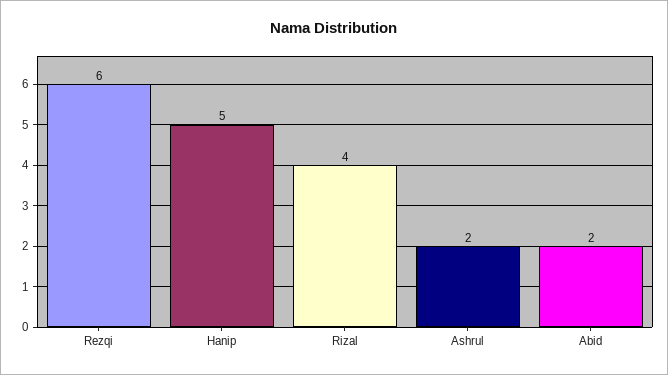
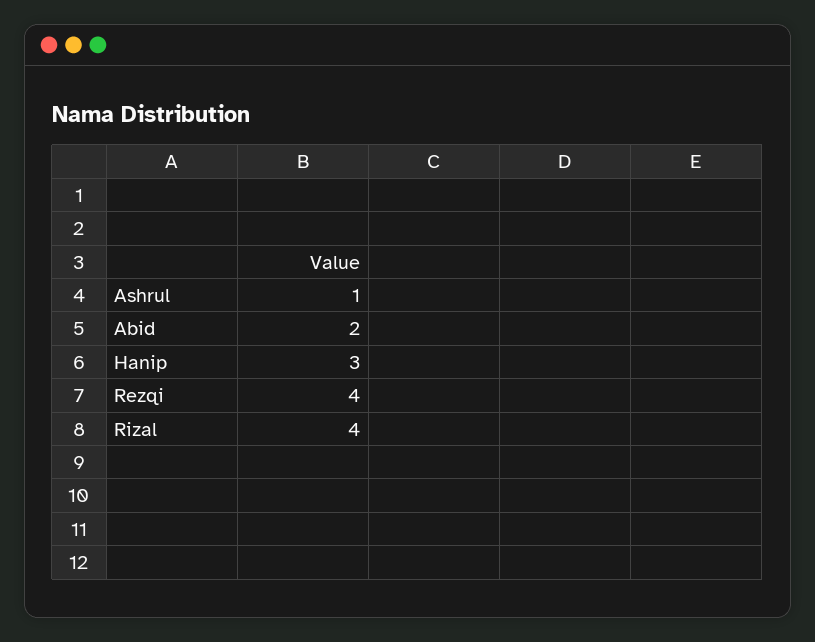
Rezqi: 6 -> 4
Hanip: 5 -> 3
Ashrul: 2 -> 1

